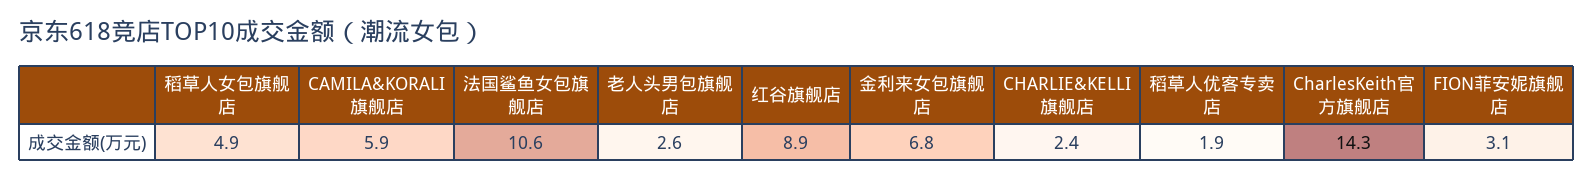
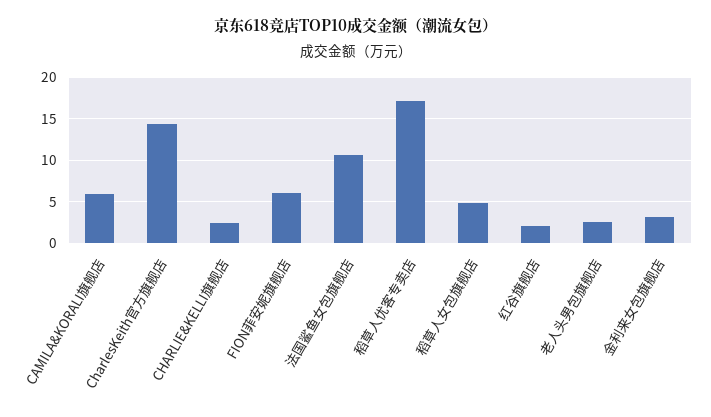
红谷旗舰店: 8.9 -> 2
金利来女包旗舰店: 6.8 -> 3
稻草人优客专卖店: 1.9 -> 17
FION菲安妮旗舰店: 3.1 -> 6

